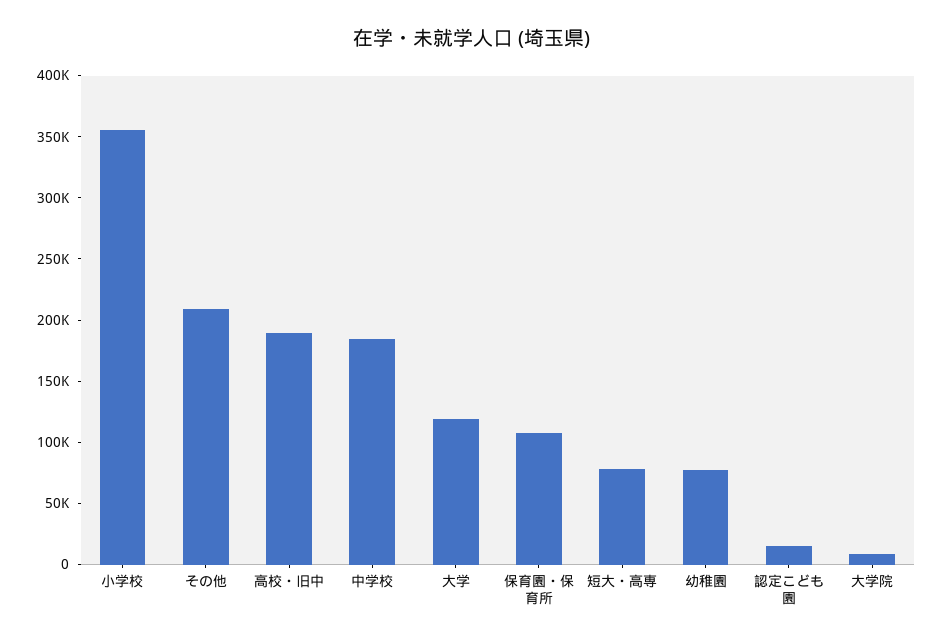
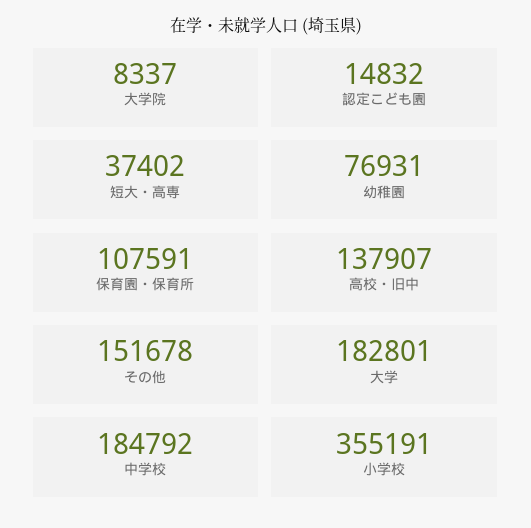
その他: 210000 -> 151678
高校・旧中: 190000 -> 137907
大学: 120000 -> 182801
短大・高専: 80000 -> 37402

